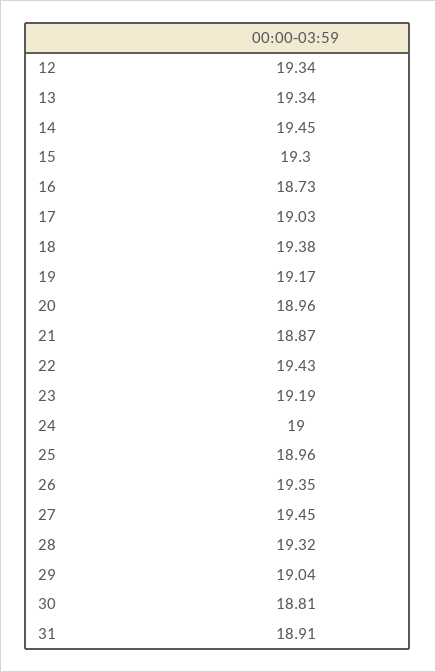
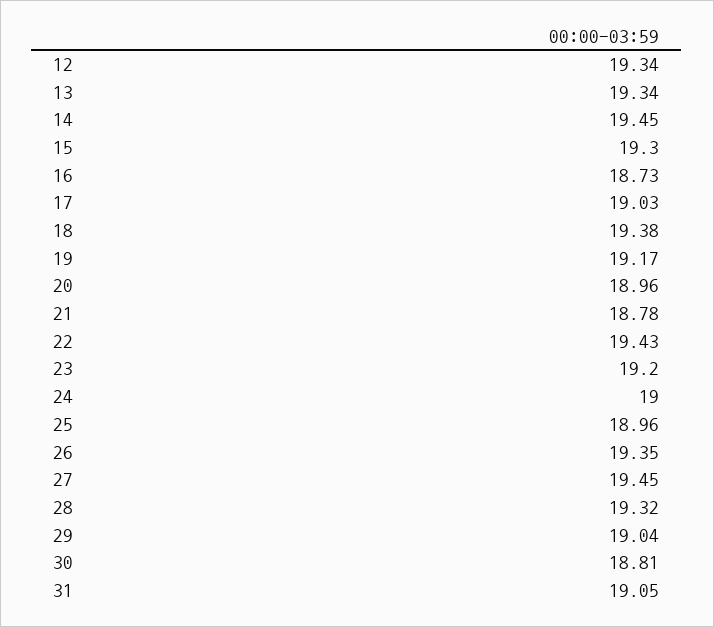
21: 18.87 -> 18.78
23: 19.19 -> 19.2
31: 18.91 -> 19.05

